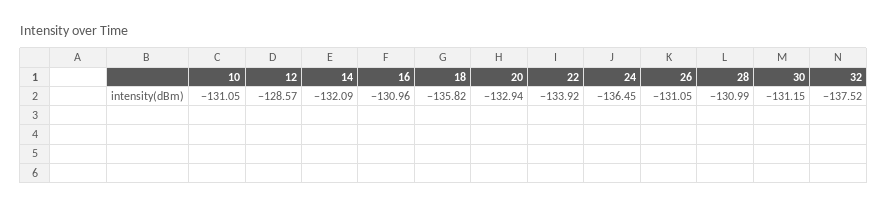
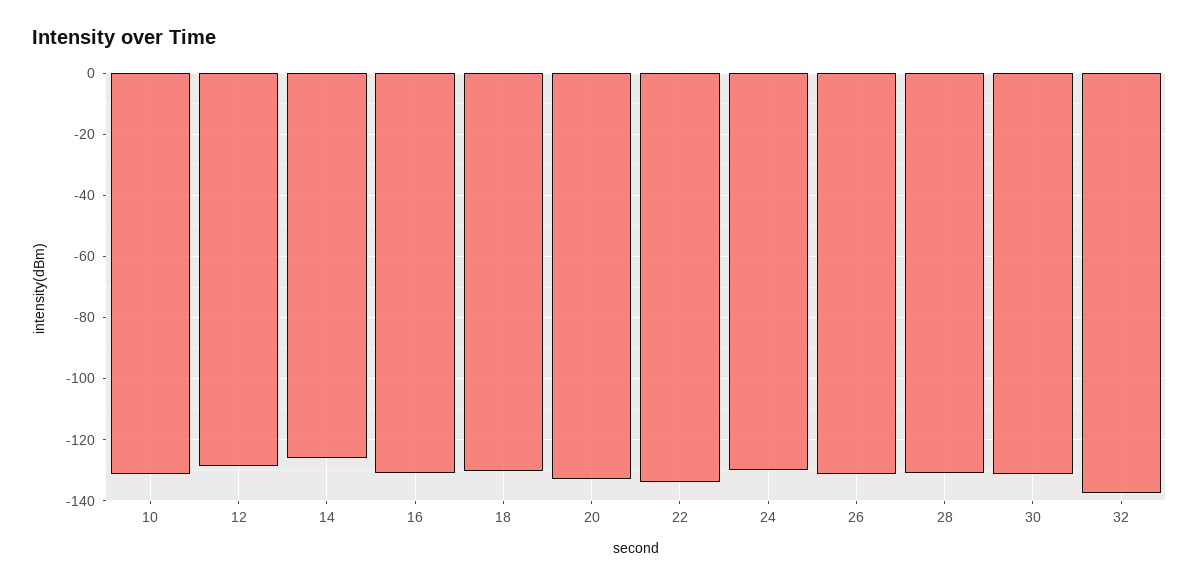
14: -132.09 -> -126
18: -135.82 -> -130
24: -136.45 -> -130

